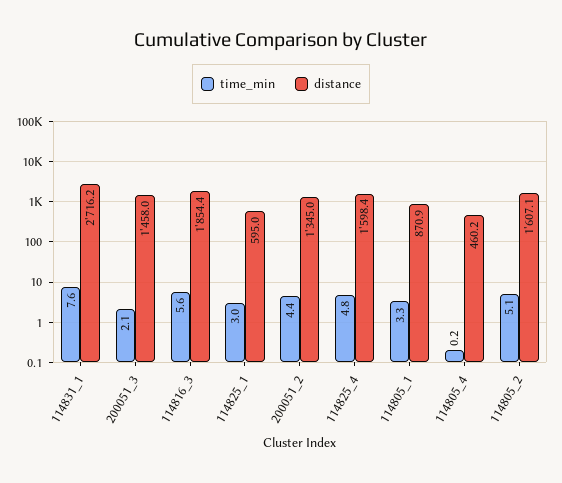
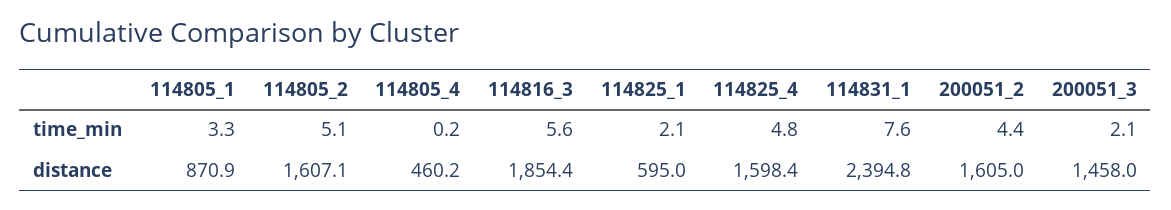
distance, 114831_1: 2716.2 -> 2394.8
time_min, 114825_1: 3 -> 2.1
distance, 200051_2: 1345 -> 1605

